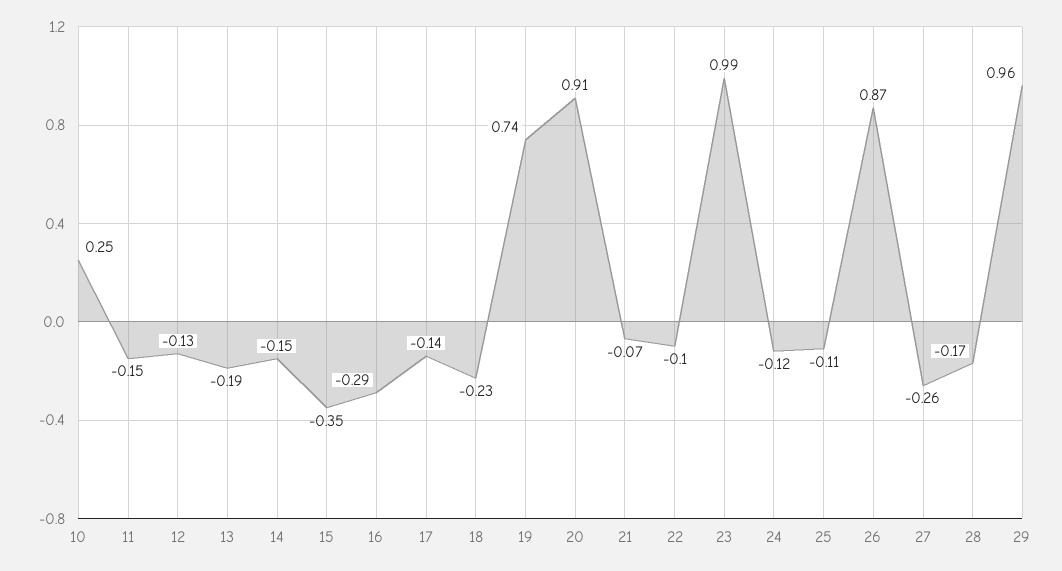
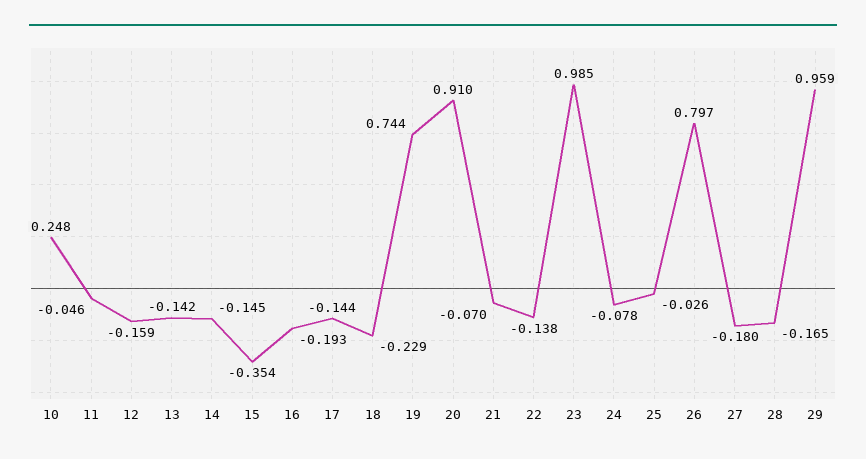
11: -0.15 -> -0.046
12: -0.13 -> -0.159
13: -0.19 -> -0.142
16: -0.29 -> -0.193
22: -0.1 -> -0.138
24: -0.12 -> -0.078
25: -0.11 -> -0.026
26: 0.87 -> 0.797
27: -0.26 -> -0.18

